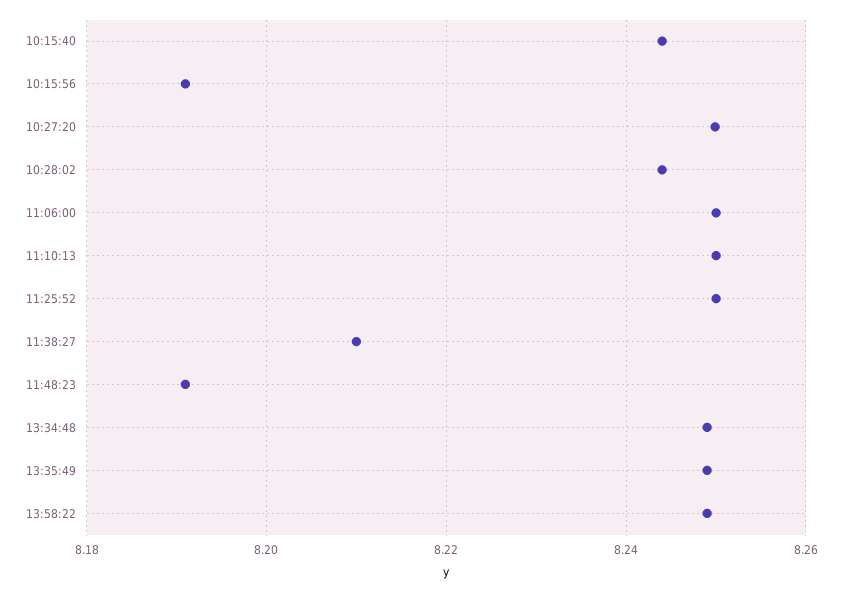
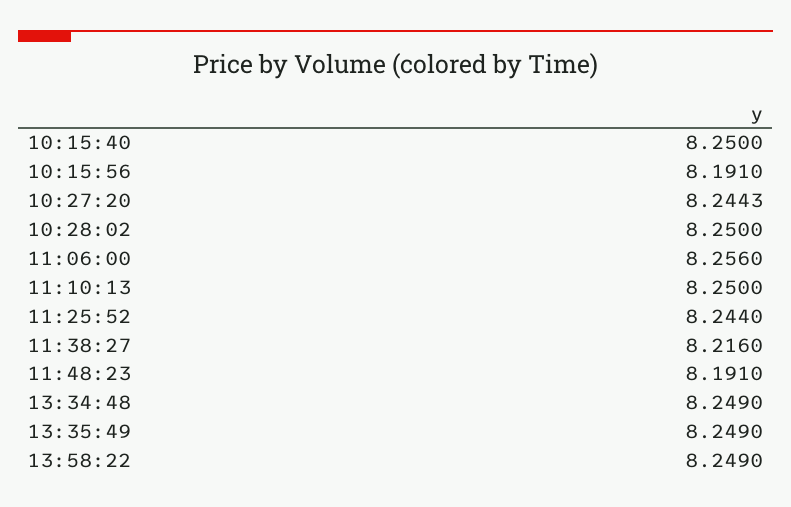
10:15:40: 8.244 -> 8.25
10:27:20: 8.25 -> 8.2443
10:28:02: 8.244 -> 8.25
11:06:00: 8.25 -> 8.256
11:25:52: 8.25 -> 8.244
11:38:27: 8.21 -> 8.216

